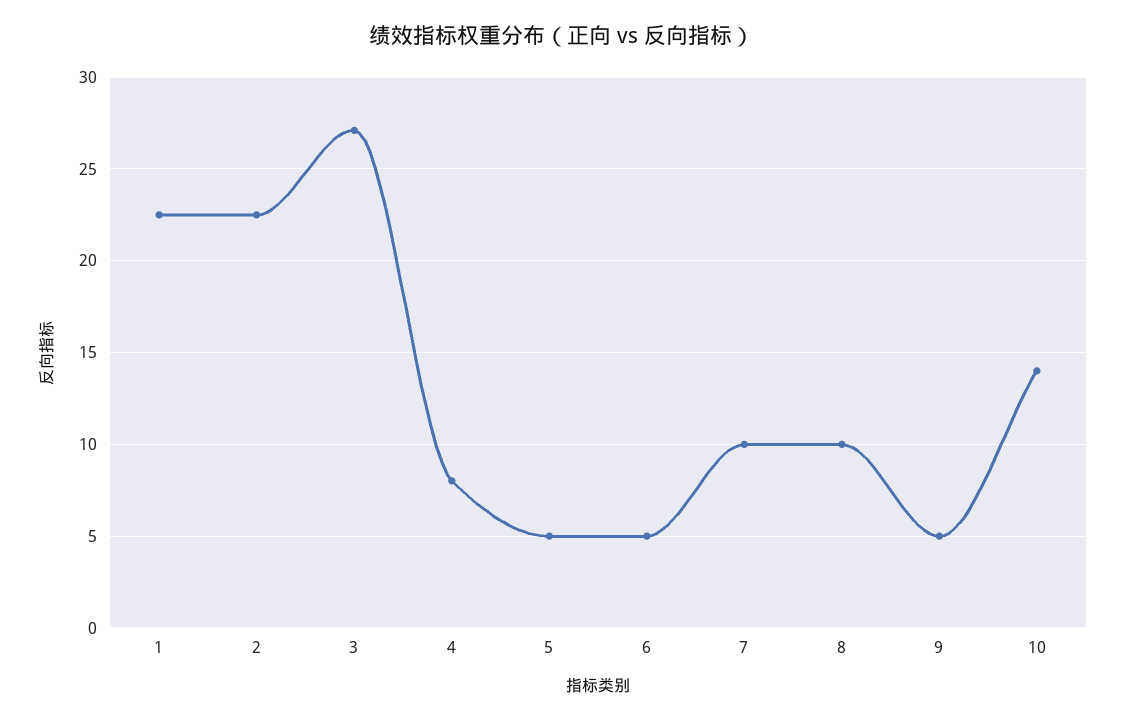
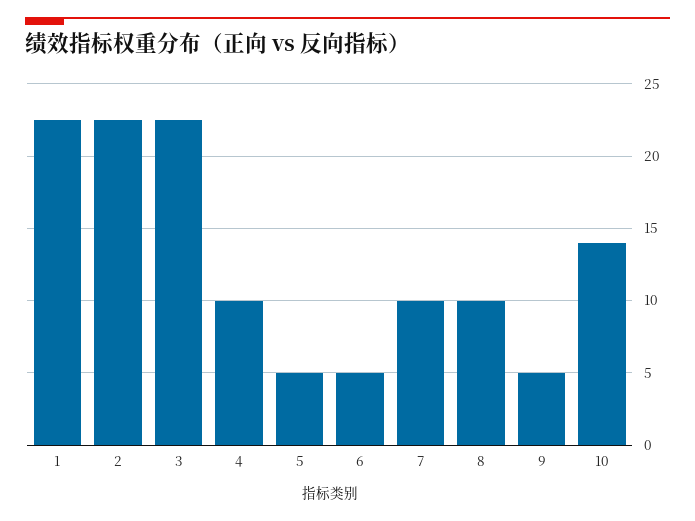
3: 27 -> 22.5
4: 8 -> 10

